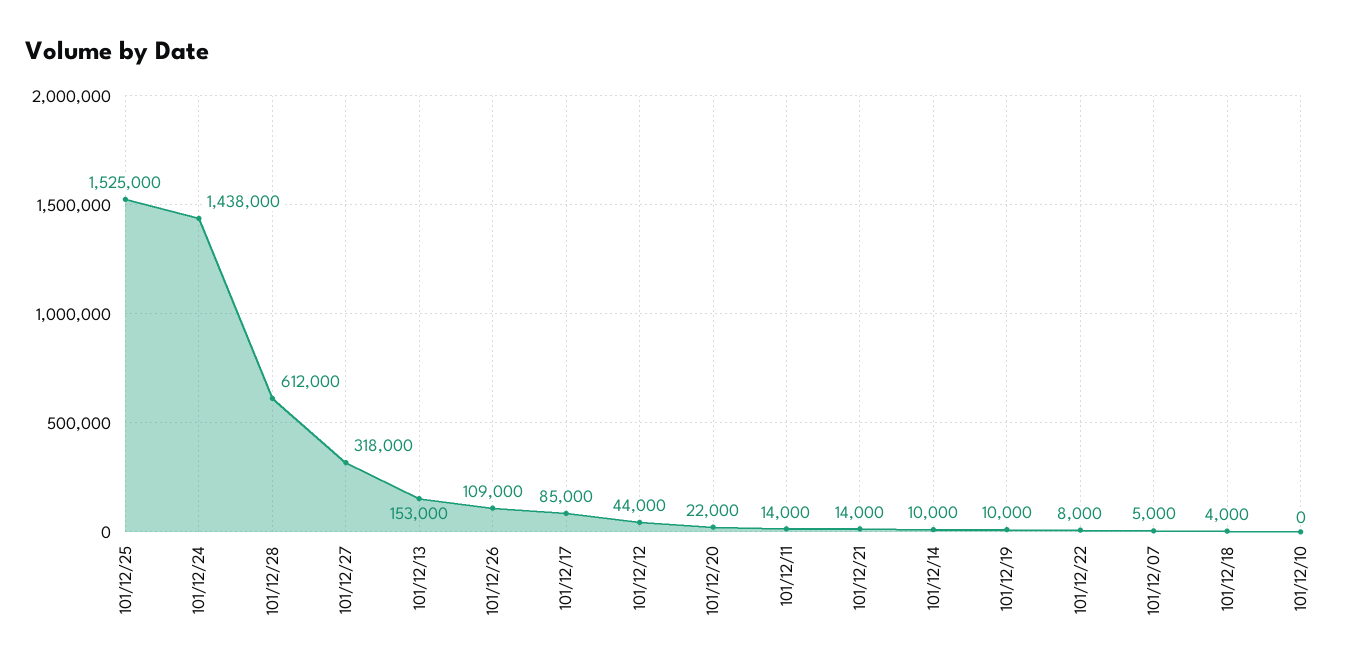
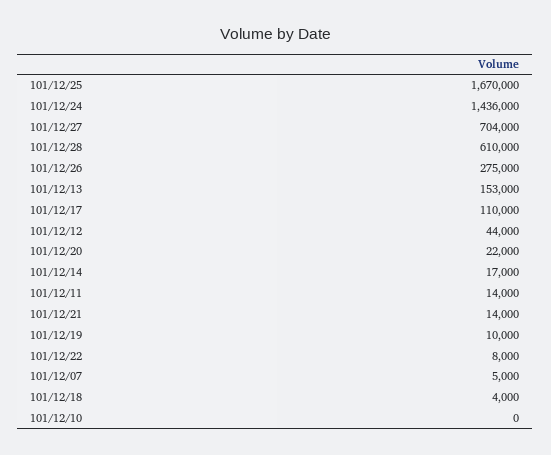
101/12/25: 1525000 -> 1670000
101/12/24: 1438000 -> 1436000
101/12/28: 612000 -> 610000
101/12/27: 318000 -> 704000
101/12/26: 109000 -> 275000
101/12/17: 85000 -> 110000
101/12/14: 10000 -> 17000

